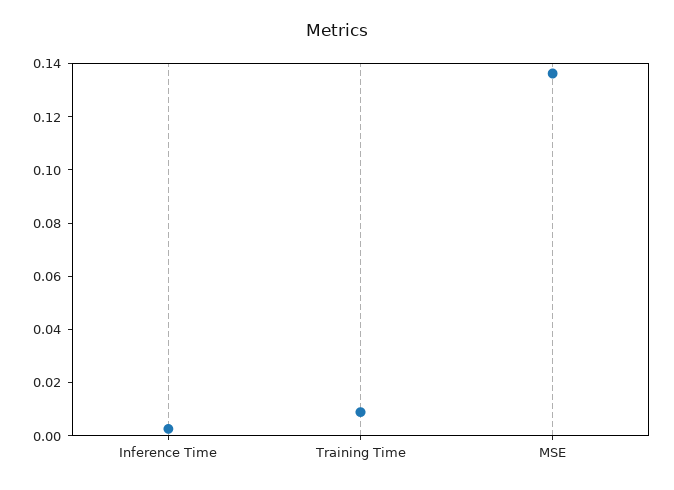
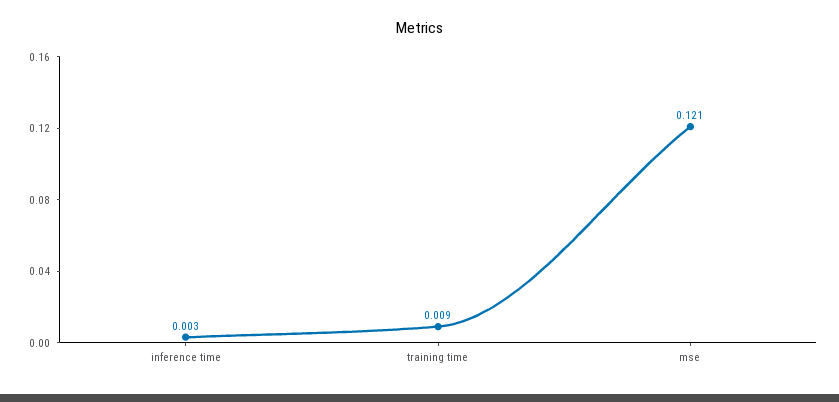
MSE: 0.135 -> 0.121

